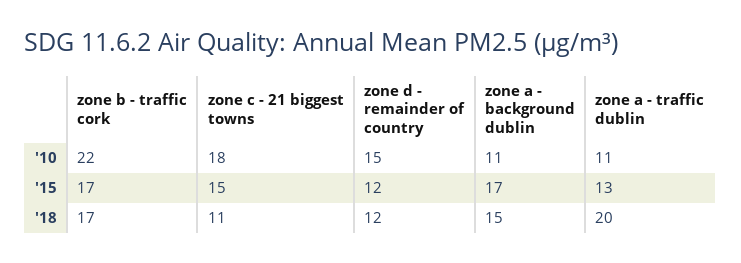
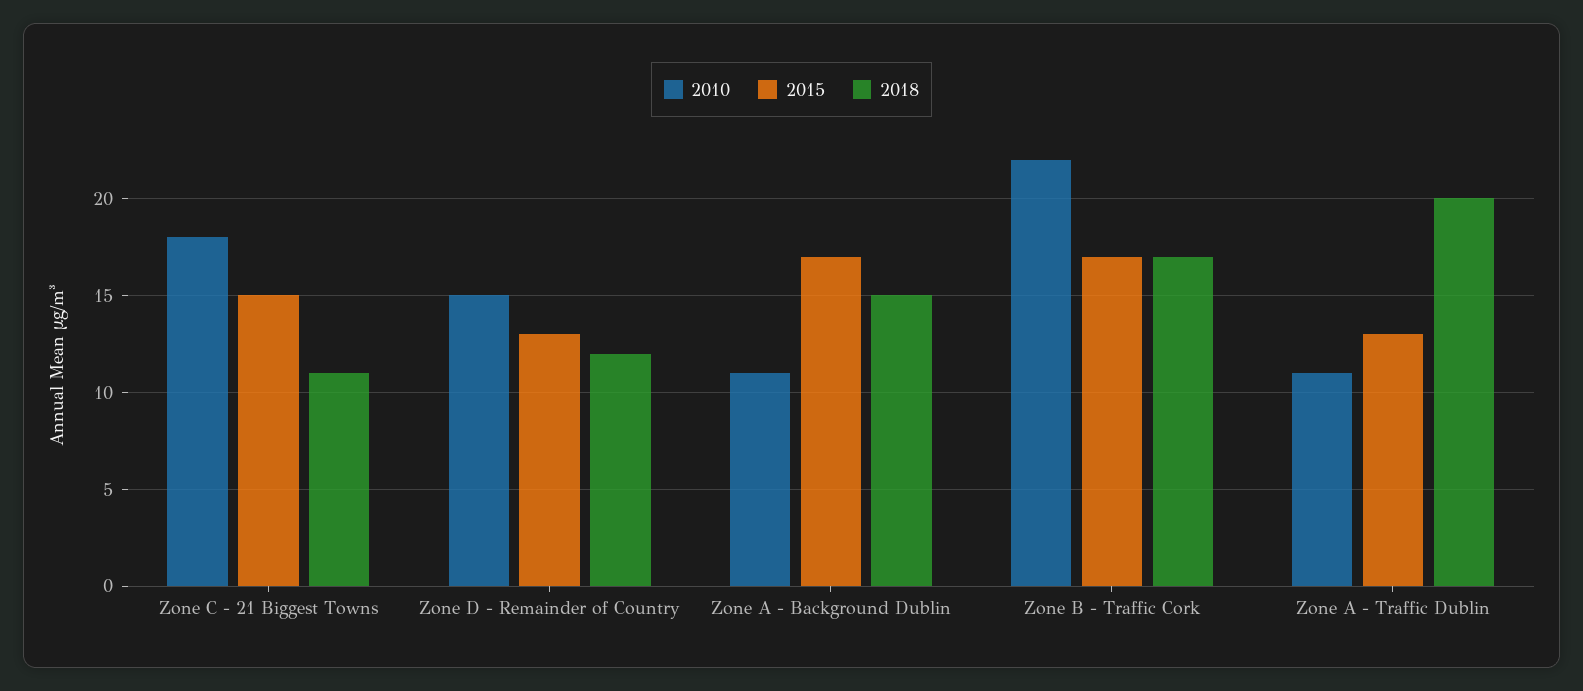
'15, zone d - remainder of country: 12 -> 13

